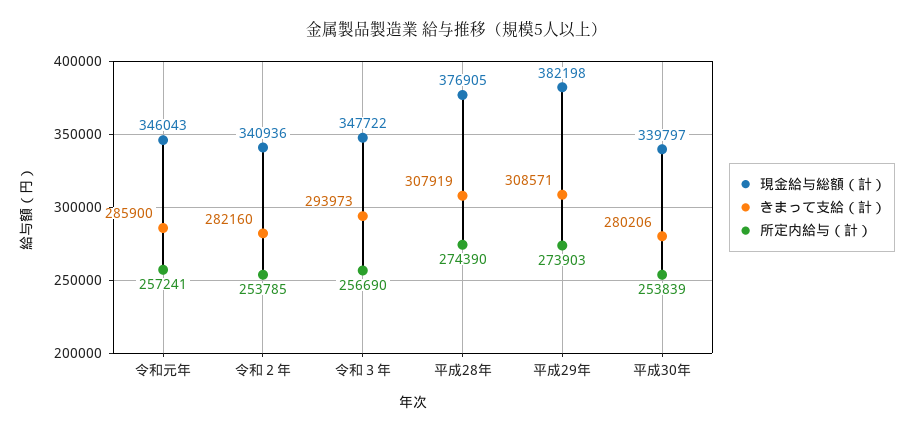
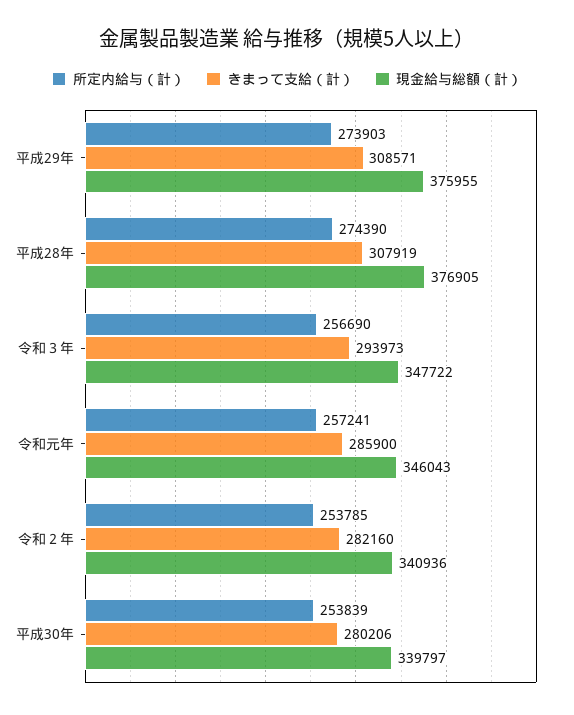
現金給与総額（計）, 平成29年: 382198 -> 375955

